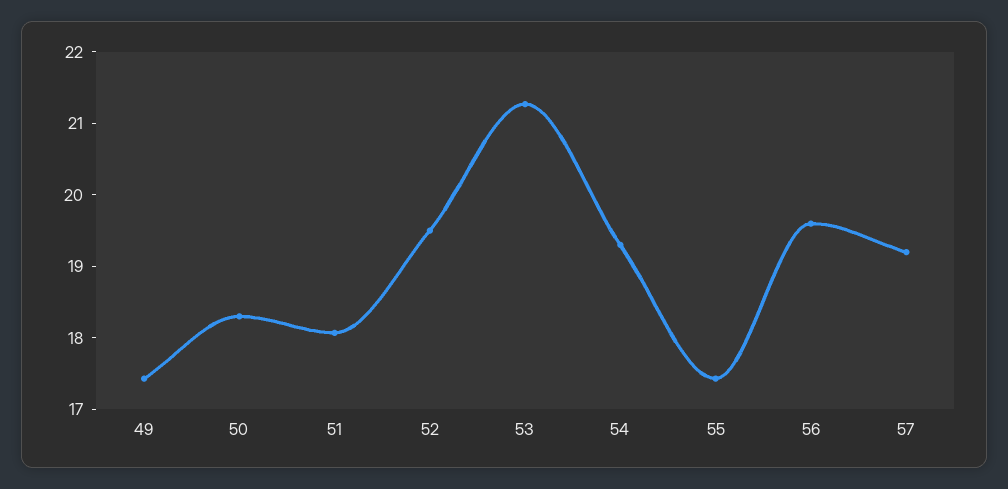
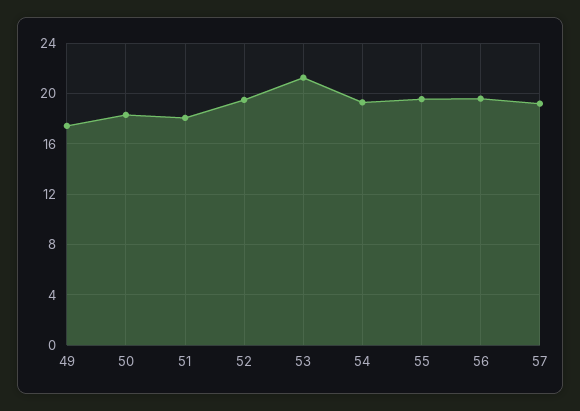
55: 17.4 -> 19.5

